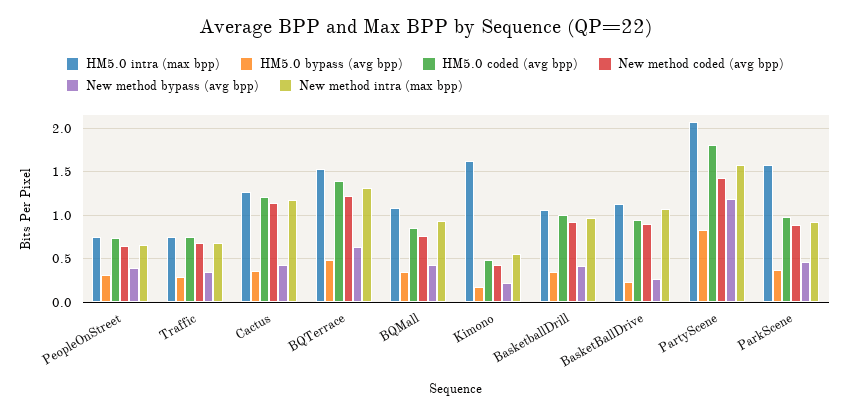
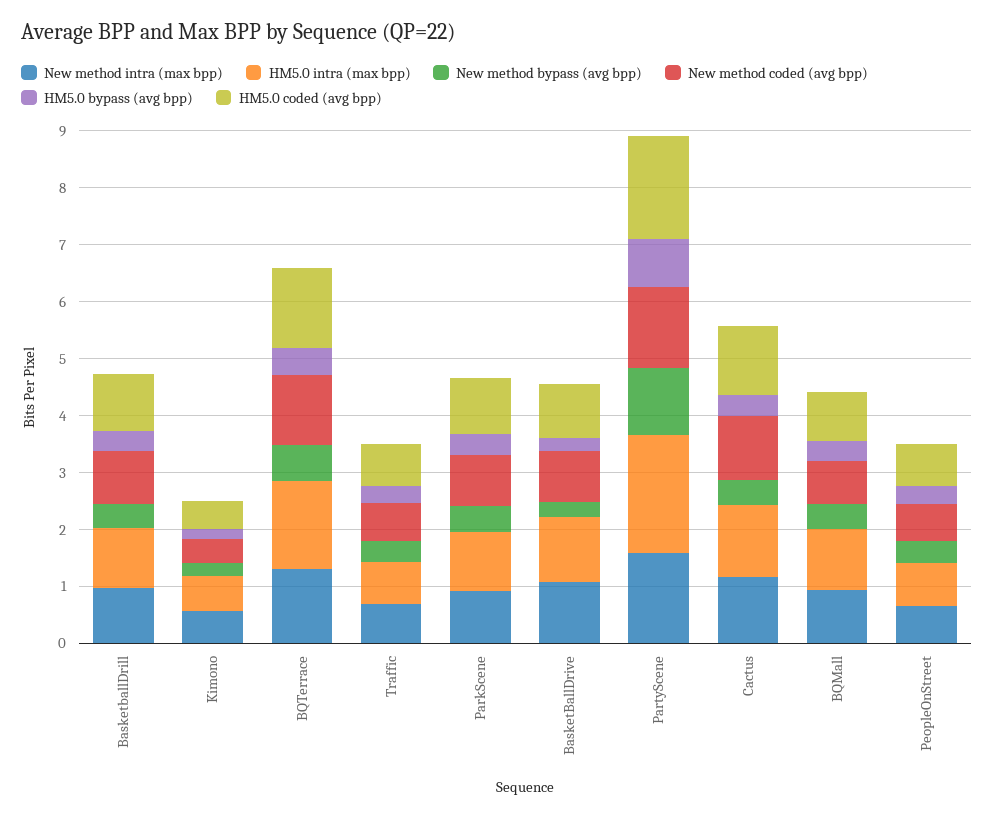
HM5.0 intra (max bpp), Kimono: 1.6 -> 0.6
HM5.0 intra (max bpp), ParkScene: 1.6 -> 1

